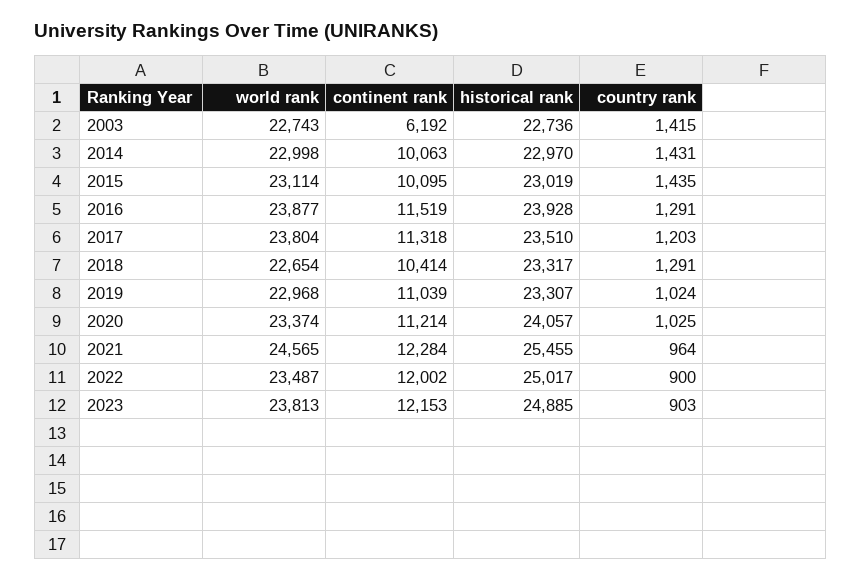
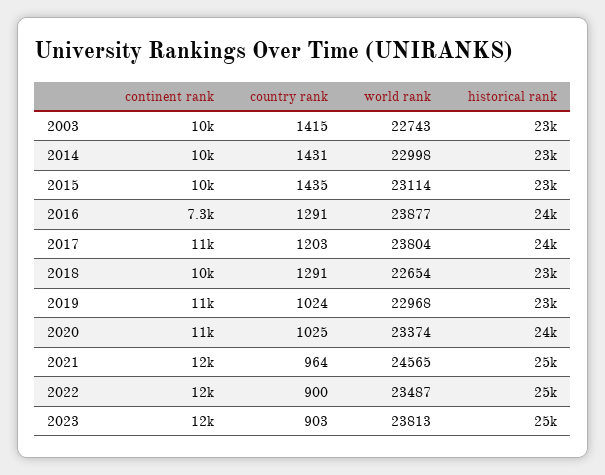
continent rank, 2003: 6192 -> 10000
continent rank, 2016: 11519 -> 7300

